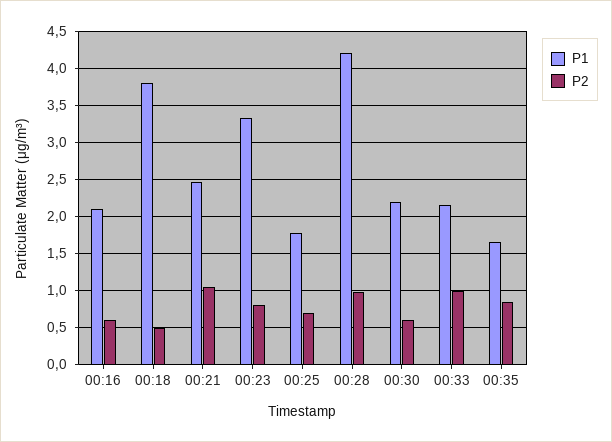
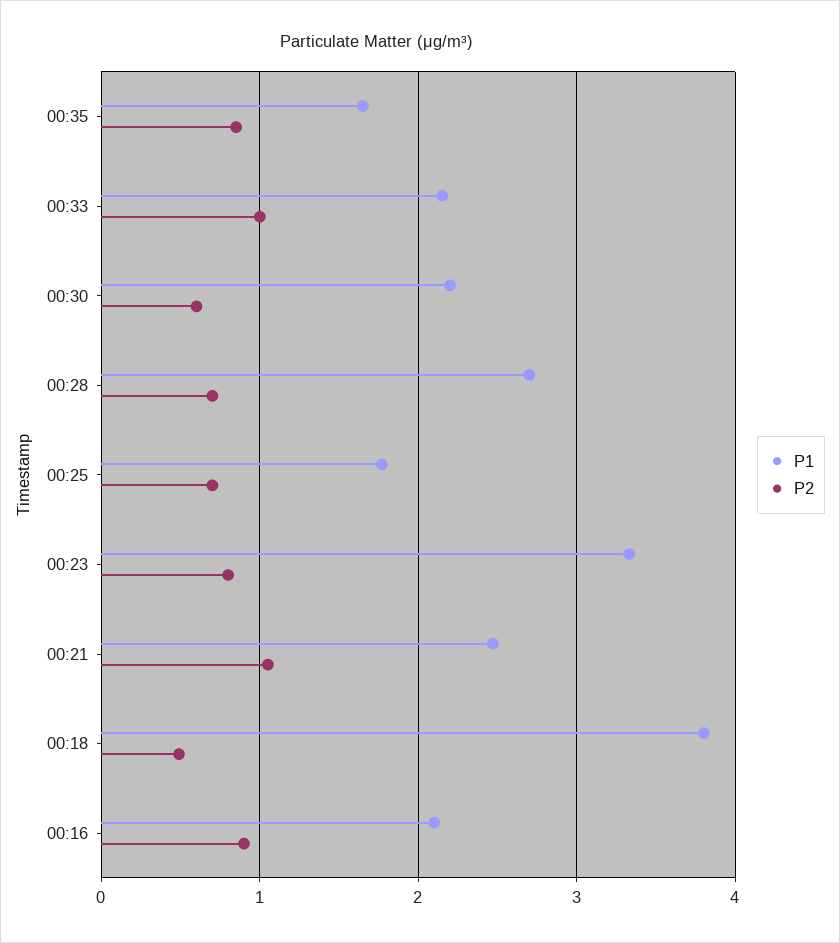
P2, 00:16: 0.6 -> 0.9
P1, 00:28: 4.2 -> 2.7
P2, 00:28: 1 -> 0.7

